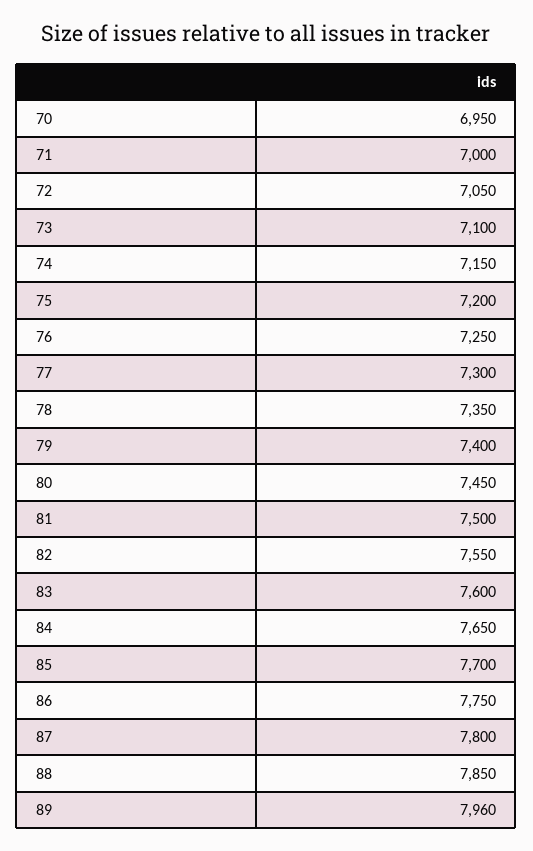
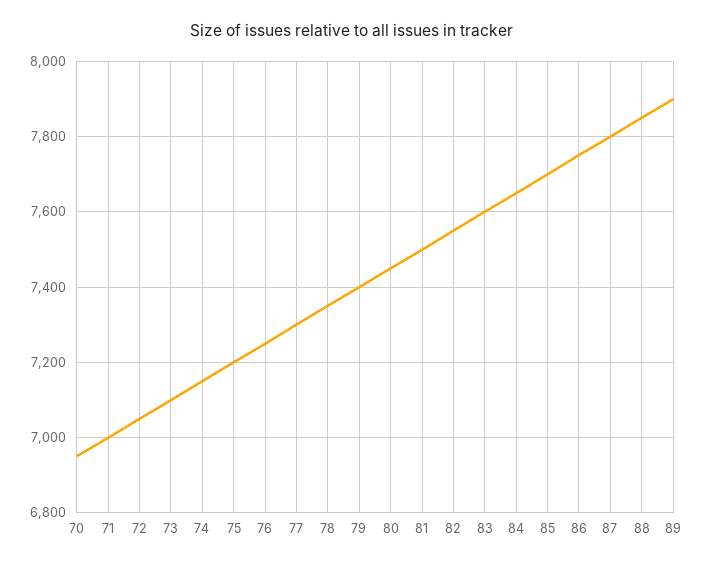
89: 7960 -> 7900

